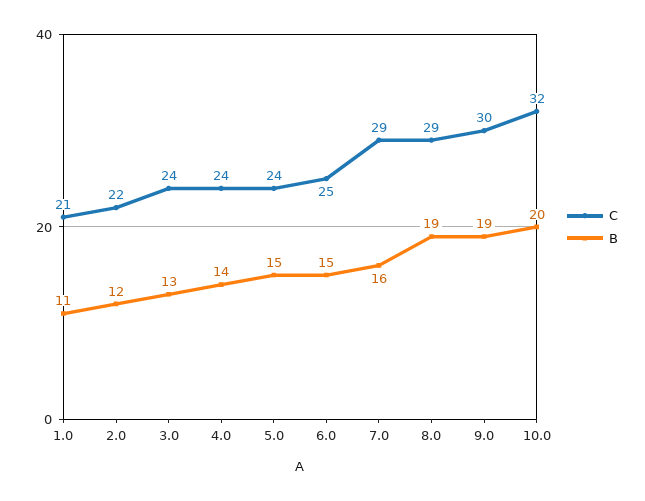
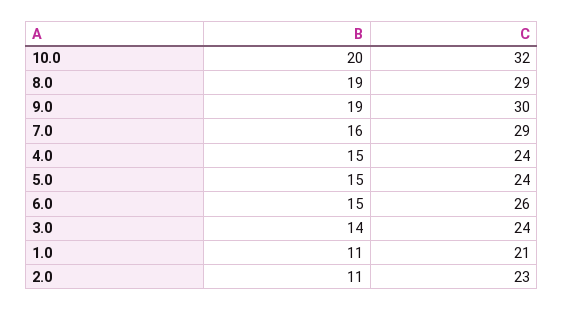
C, 2.0: 22 -> 23
B, 2.0: 12 -> 11
B, 3.0: 13 -> 14
B, 4.0: 14 -> 15
C, 6.0: 25 -> 26

